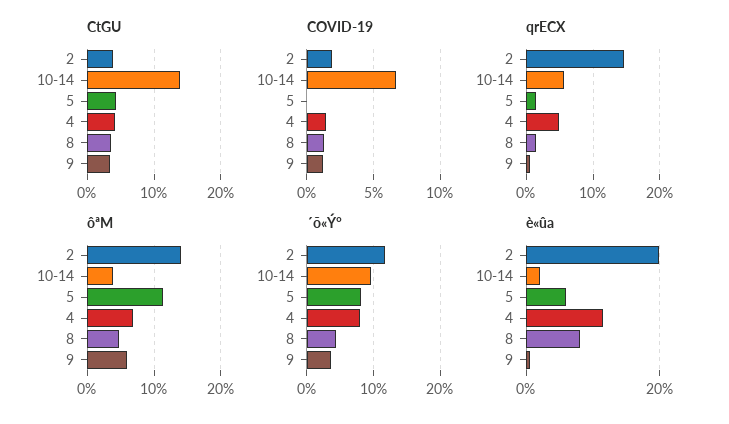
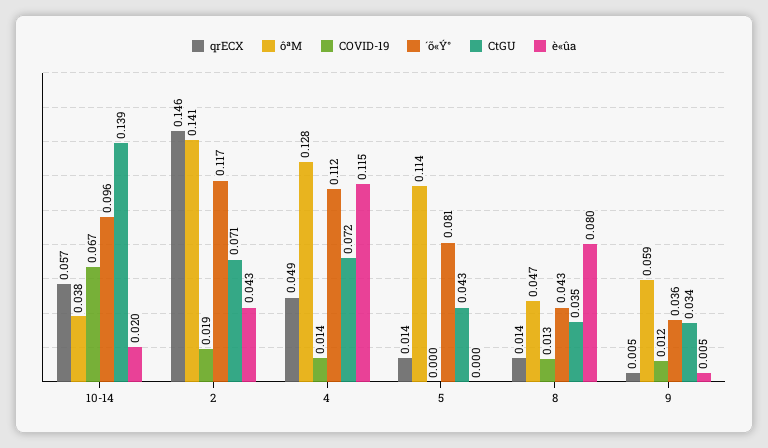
CtGU, 2: 0.04 -> 0.071
CtGU, 4: 0.04 -> 0.072
ôªM, 4: 0.07 -> 0.128
´õ«Ý°, 4: 0.08 -> 0.112
è«ûa, 2: 0.2 -> 0.043
è«ûa, 5: 0.06 -> 0

